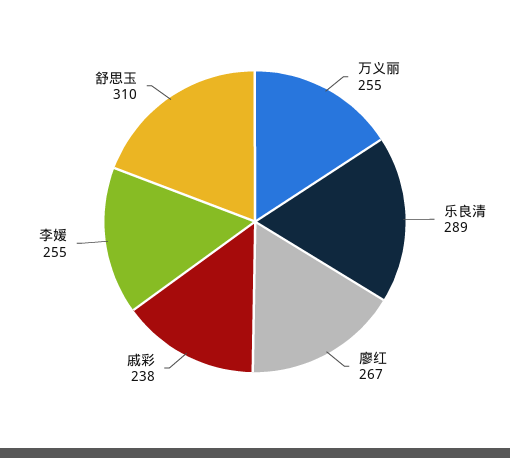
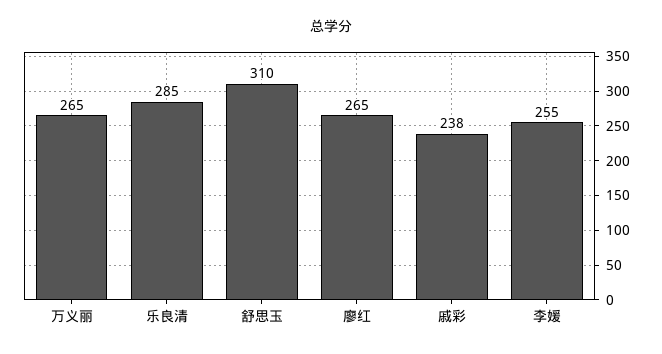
万义丽: 255 -> 265
乐良清: 289 -> 285
廖红: 267 -> 265

